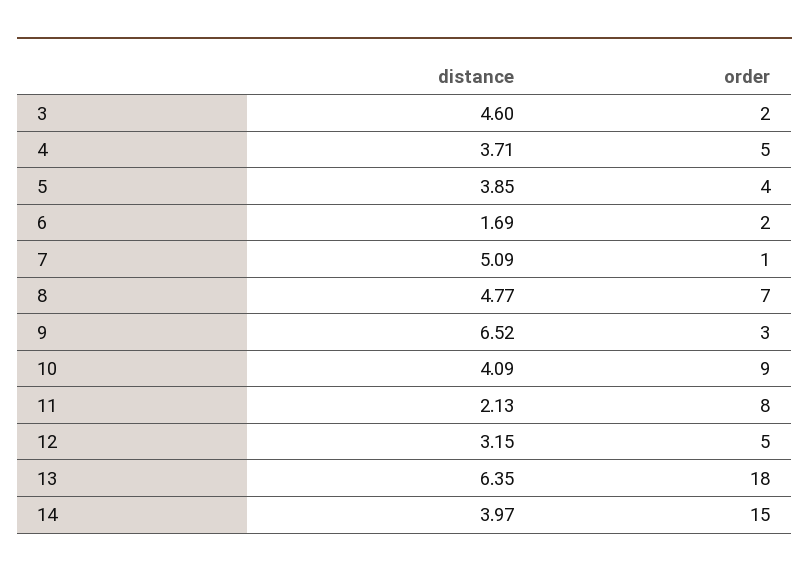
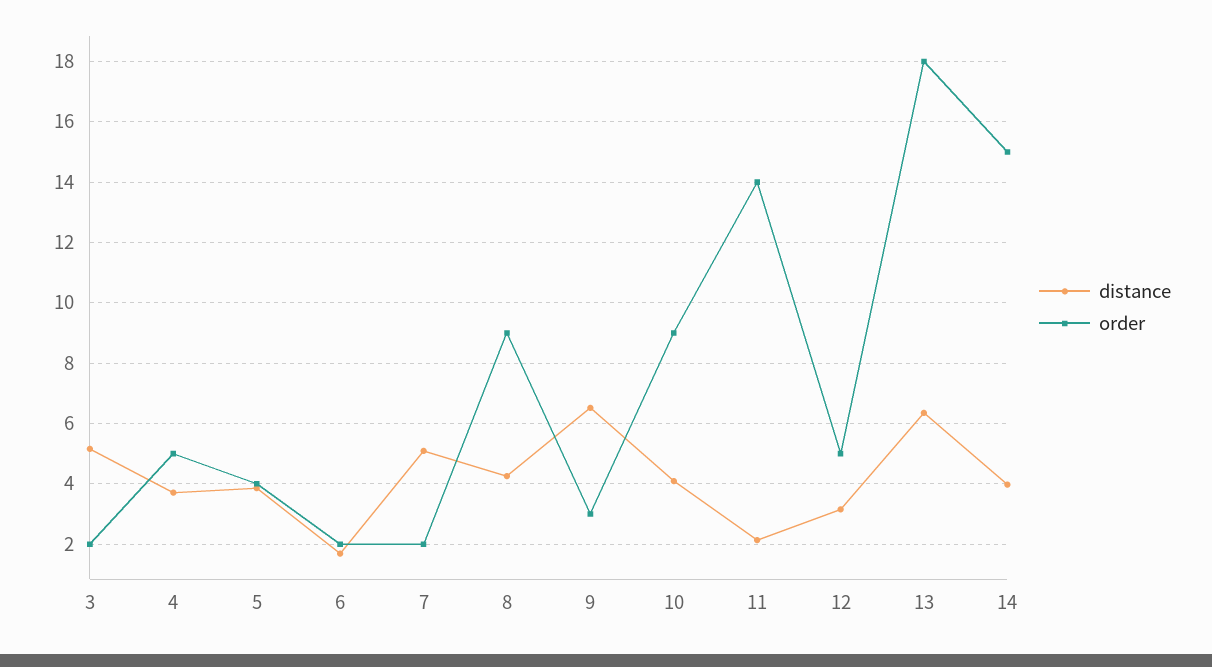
distance, 3: 4.6 -> 5.2
order, 7: 1 -> 2
distance, 8: 4.77 -> 4.2
order, 8: 7 -> 9
order, 11: 8 -> 14

